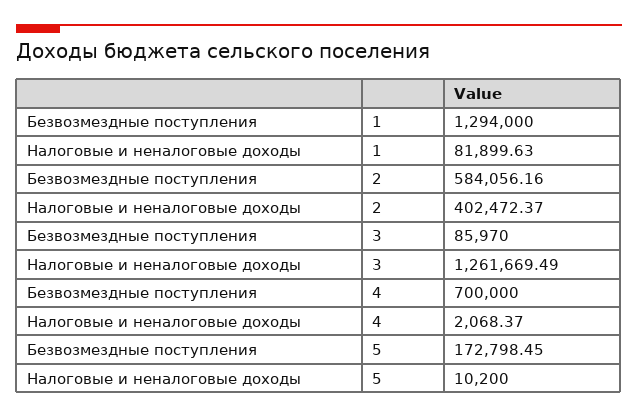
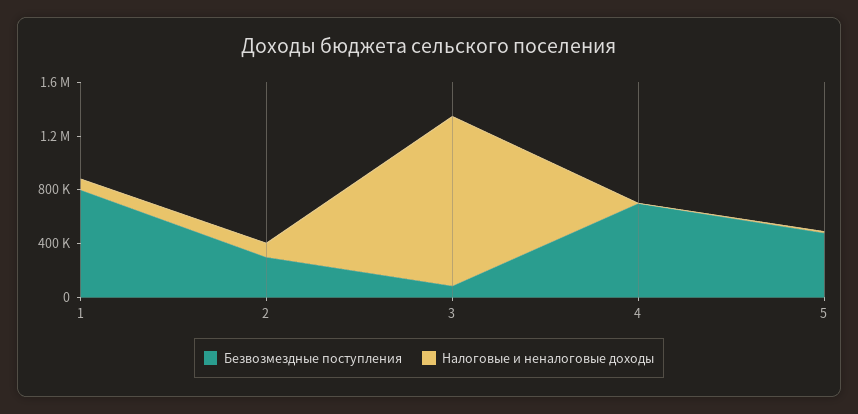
Безвозмездные поступления, 1: 1294000 -> 800000
Безвозмездные поступления, 2: 584056.16 -> 300000
Налоговые и неналоговые доходы, 2: 402472.37 -> 100000
Безвозмездные поступления, 5: 172798.45 -> 500000

